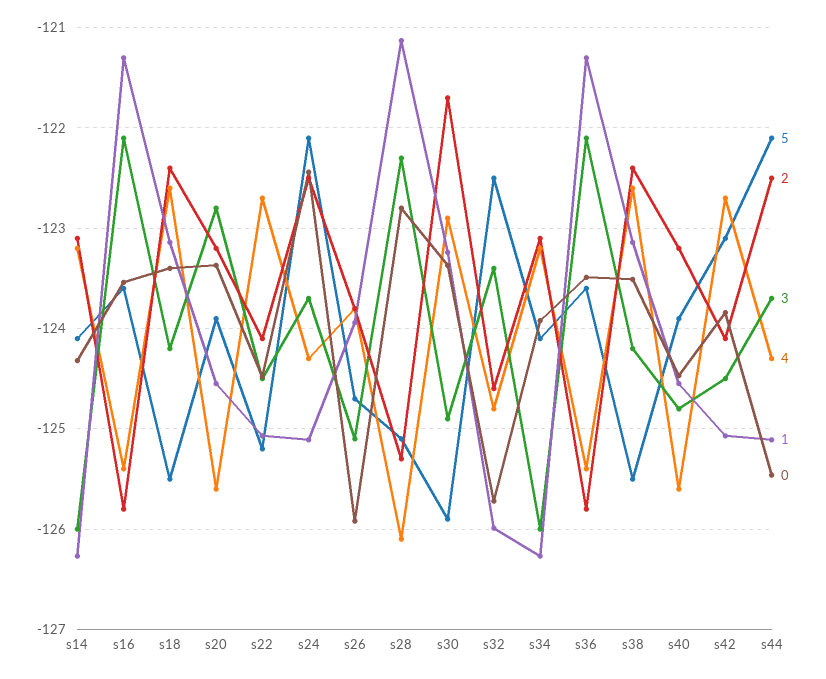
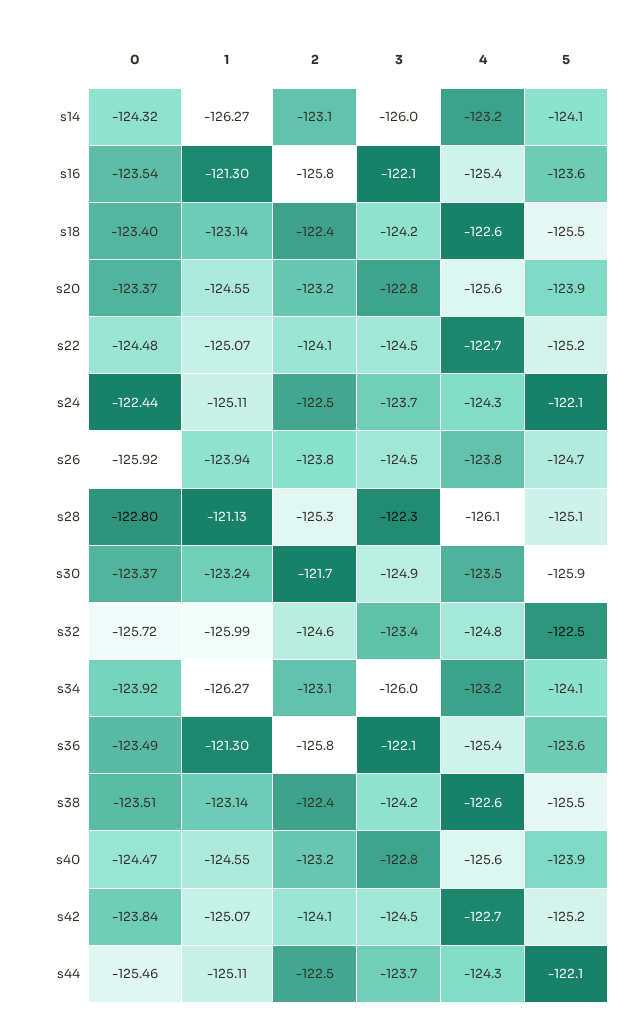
3, s26: -125.1 -> -124.5
4, s30: -122.9 -> -123.5
3, s40: -124.8 -> -122.8
5, s42: -123.1 -> -125.2

